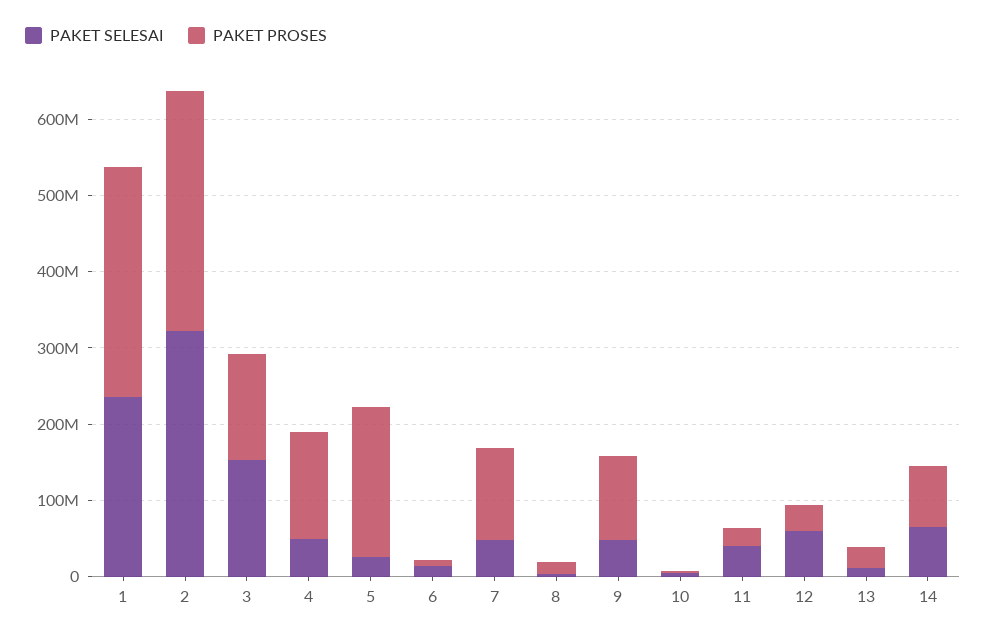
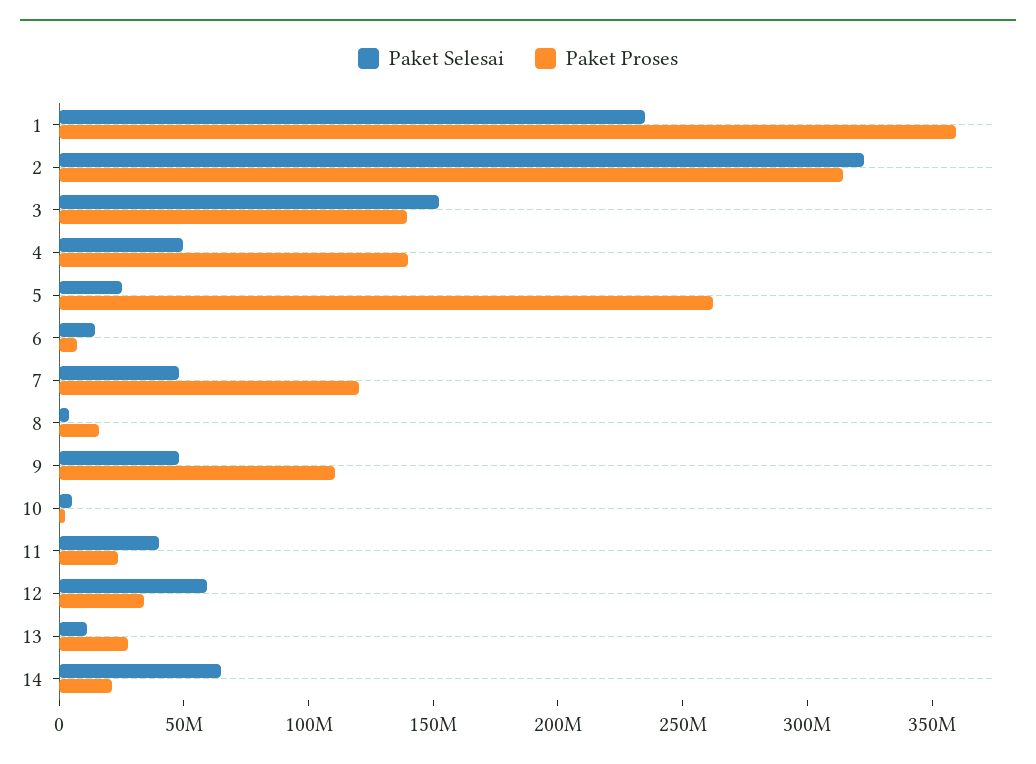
PAKET PROSES, 1: 300000000 -> 360000000
PAKET PROSES, 5: 200000000 -> 260000000
PAKET PROSES, 14: 80000000 -> 20000000

